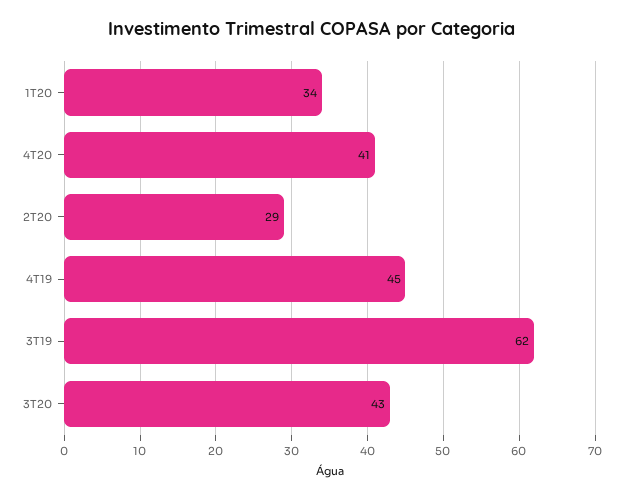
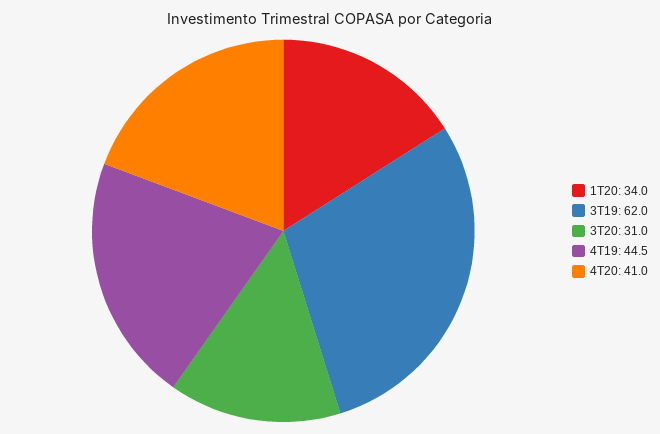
2T20: 29 -> none
3T20: 43 -> 31

